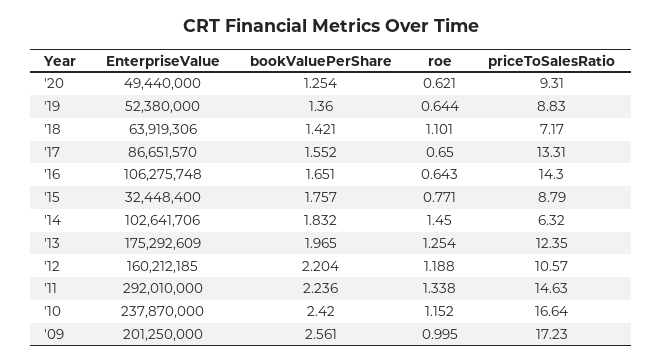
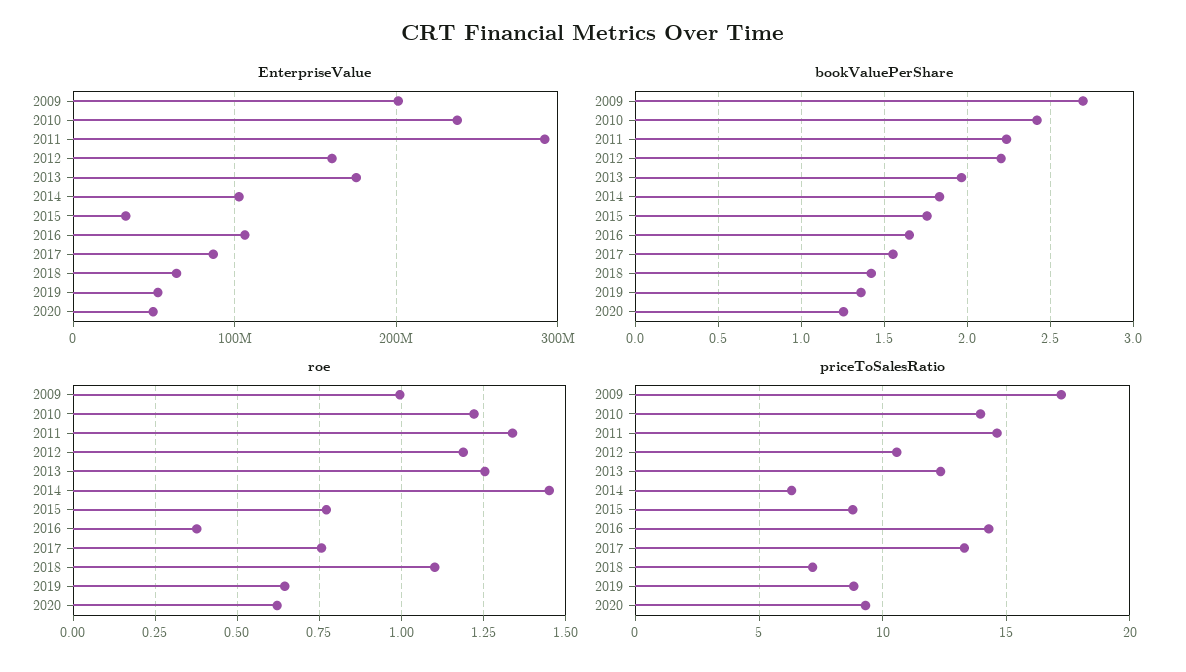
roe, '17: 0.65 -> 0.75
roe, '16: 0.643 -> 0.375
roe, '10: 1.152 -> 1.225
priceToSalesRatio, '10: 16.64 -> 14
bookValuePerShare, '09: 2.561 -> 2.7

